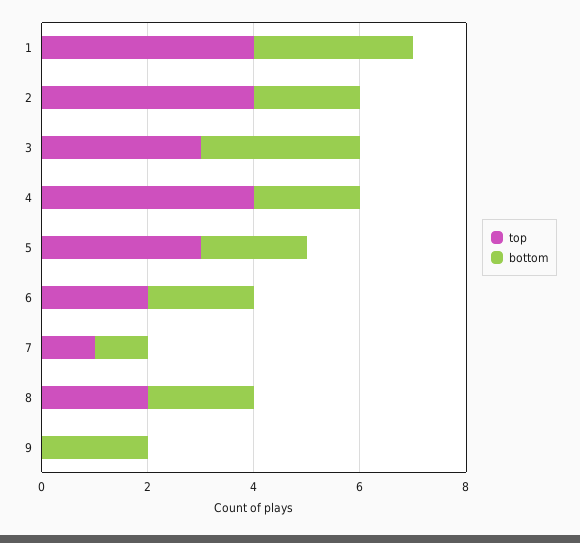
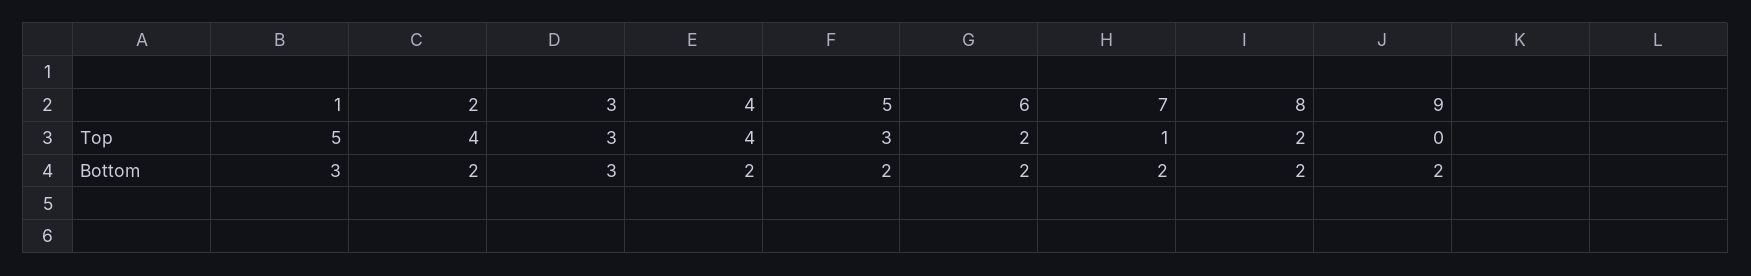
top, 1: 4 -> 5
bottom, 7: 1 -> 2

